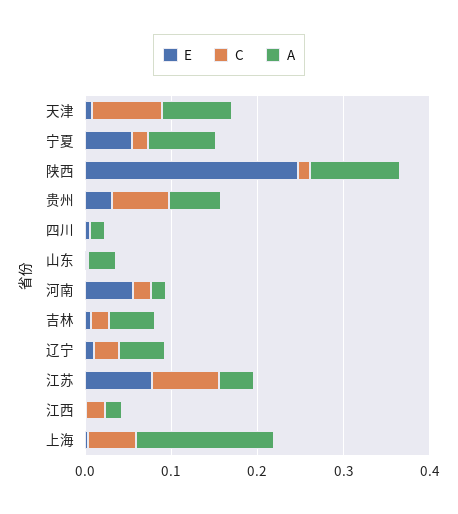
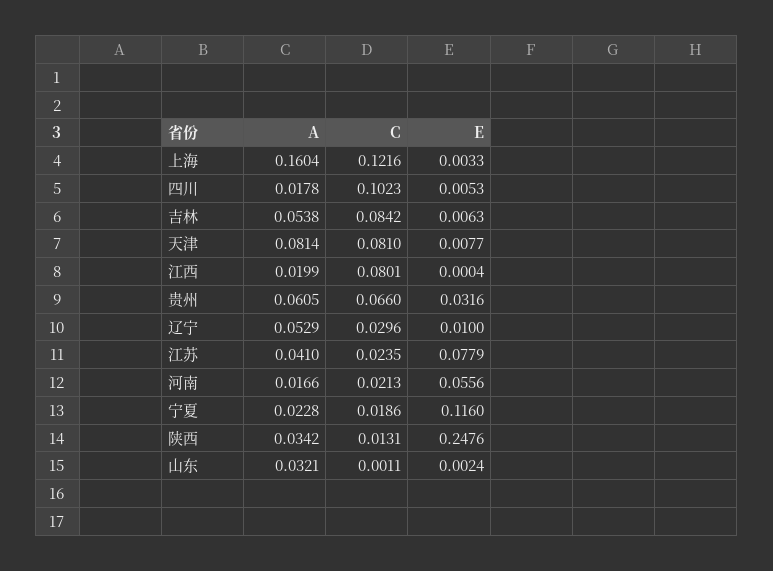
E, 宁夏: 0.06 -> 0.116
A, 宁夏: 0.08 -> 0.0228
A, 陕西: 0.1 -> 0.0342
C, 四川: 0 -> 0.1023
C, 吉林: 0.02 -> 0.0842
C, 江苏: 0.08 -> 0.0235
C, 江西: 0.02 -> 0.0801
C, 上海: 0.06 -> 0.1216

